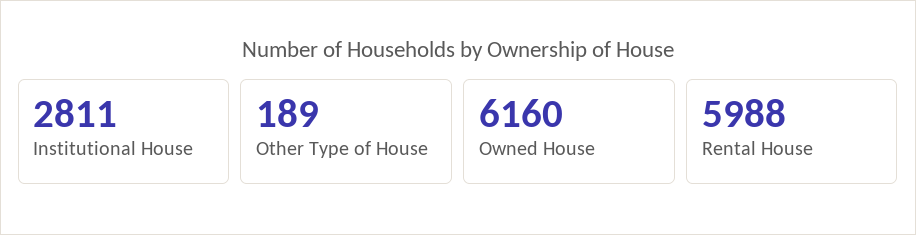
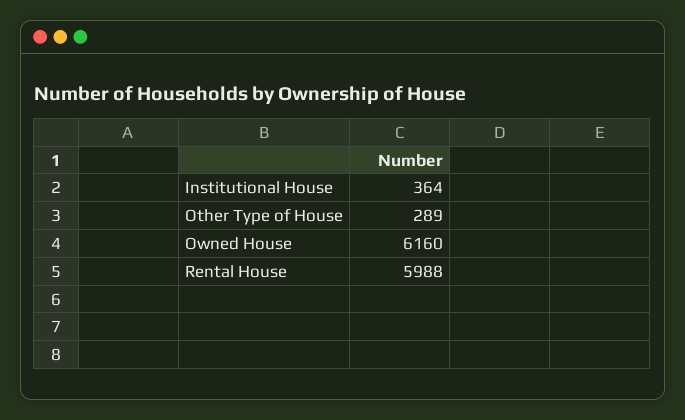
Institutional House: 2811 -> 364
Other Type of House: 189 -> 289

